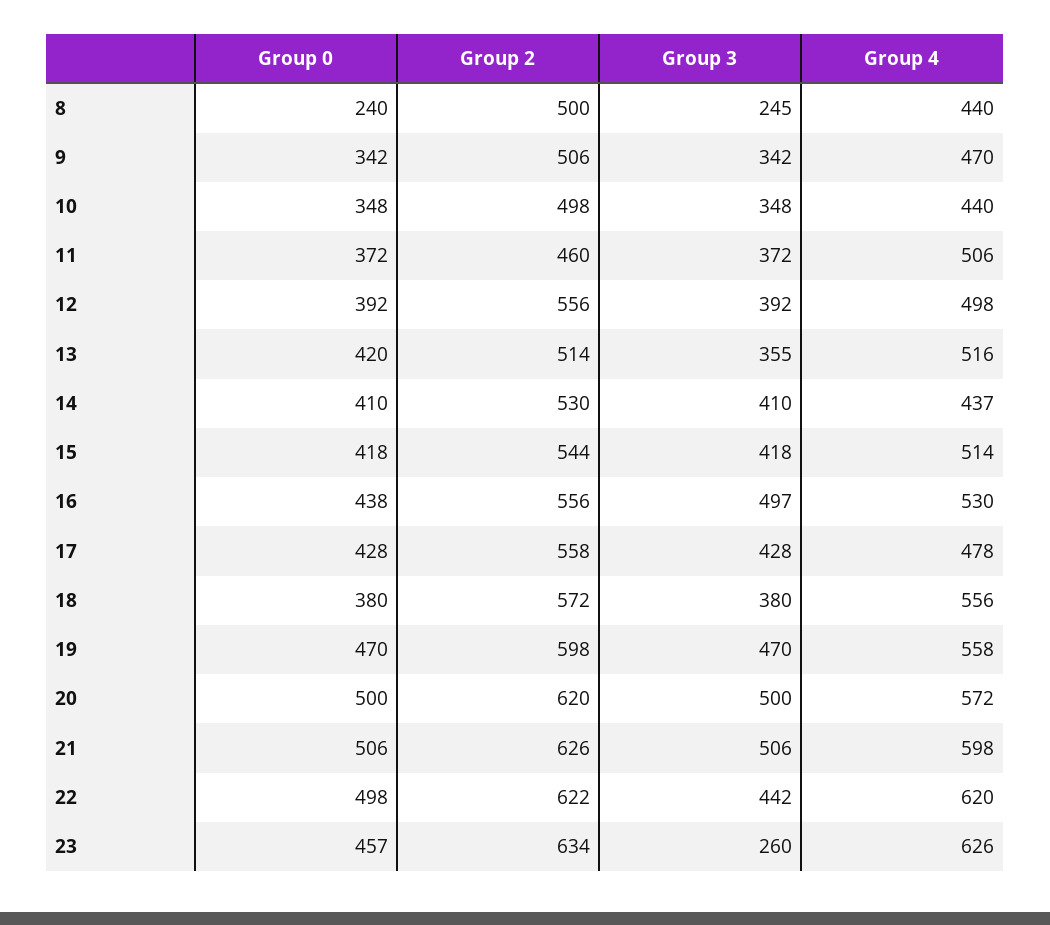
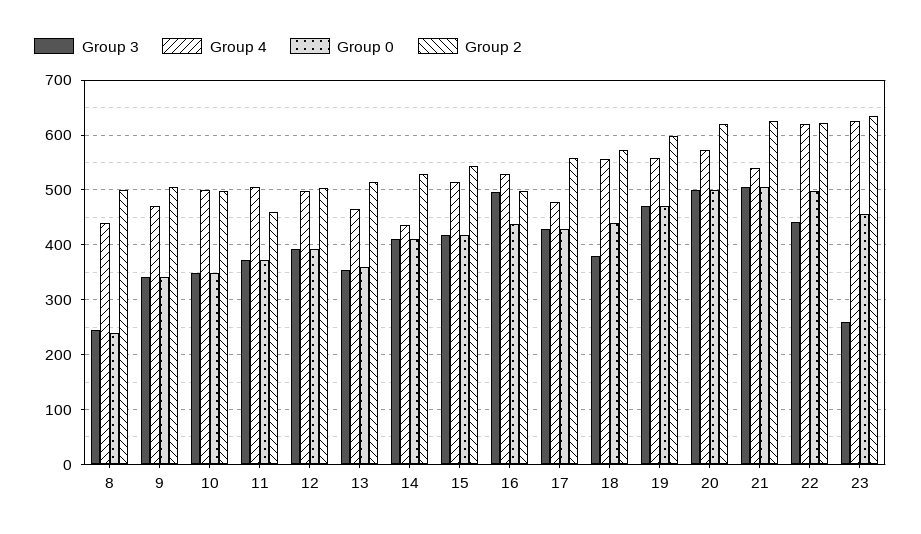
Group 4, 10: 440 -> 500
Group 2, 12: 556 -> 500
Group 0, 13: 420 -> 360
Group 4, 13: 516 -> 460
Group 2, 16: 556 -> 500
Group 0, 18: 380 -> 440
Group 4, 21: 598 -> 540

